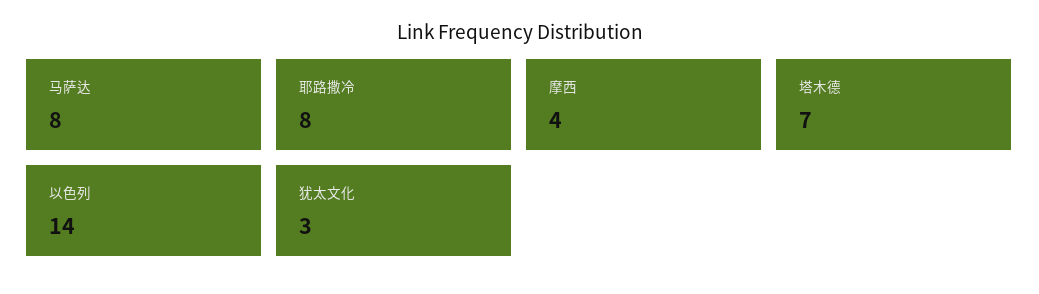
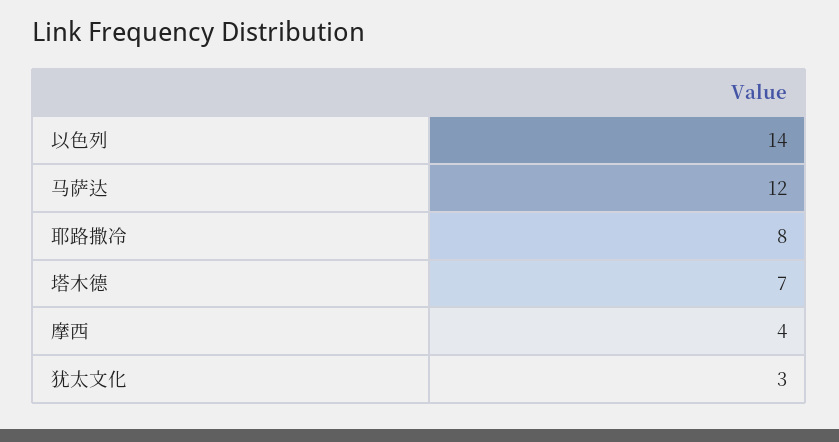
马萨达: 8 -> 12

